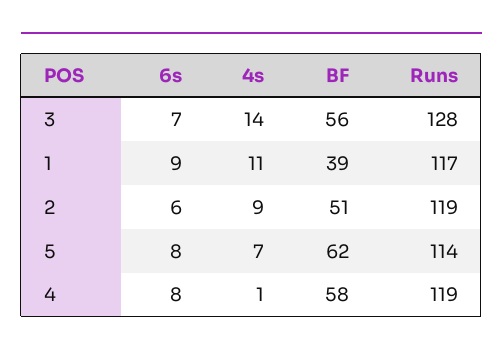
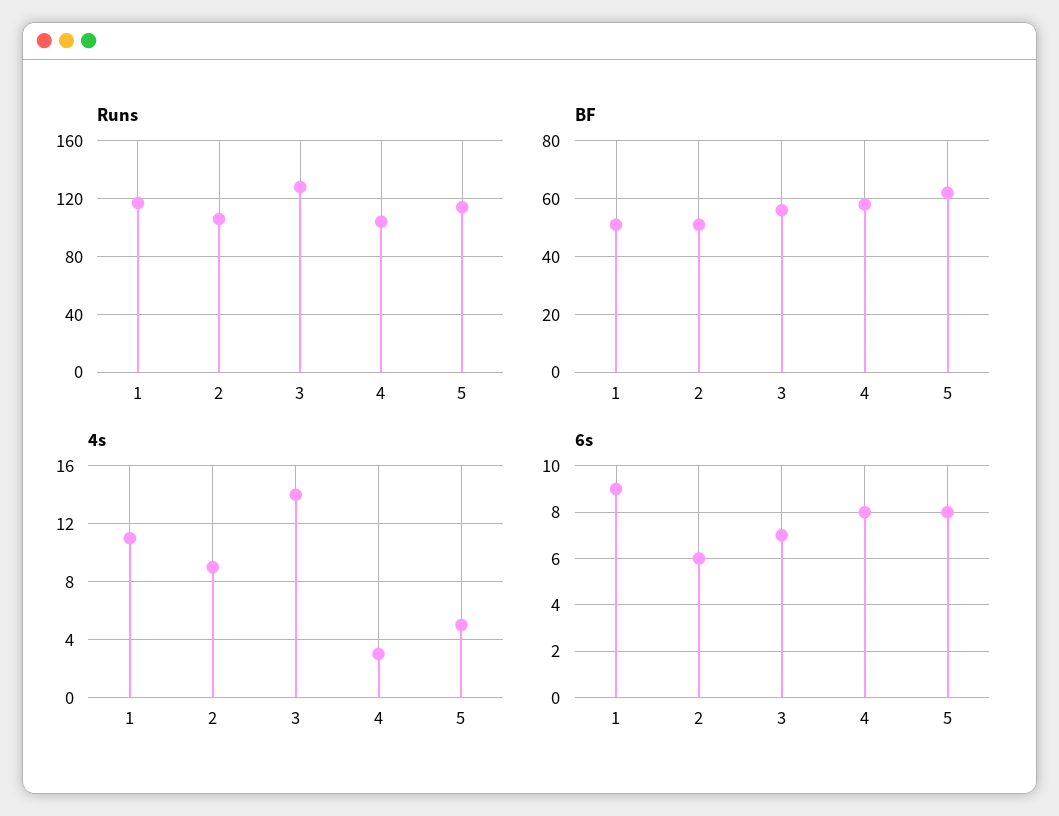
BF, 1: 39 -> 50
Runs, 2: 119 -> 105
4s, 5: 7 -> 5
4s, 4: 1 -> 3
Runs, 4: 119 -> 105

